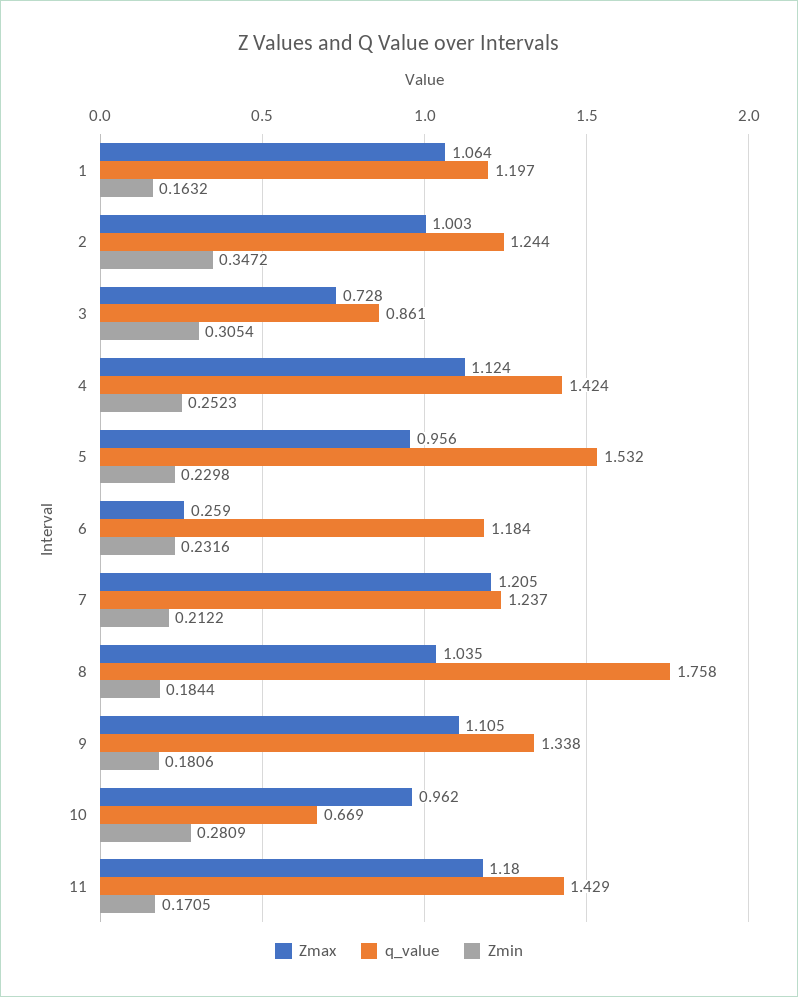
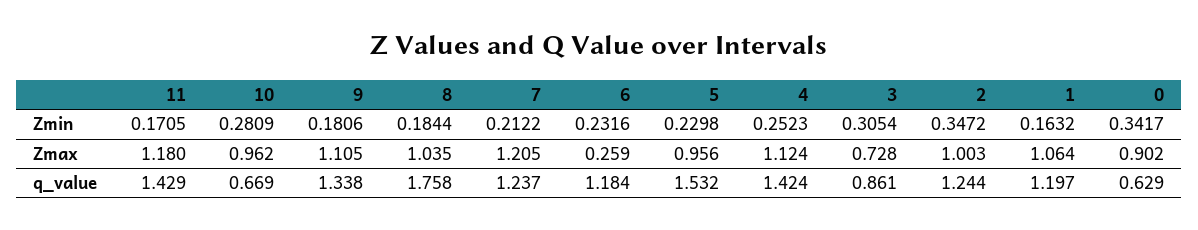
Zmin, 0: none -> 0.3417
Zmax, 0: none -> 0.902
q_value, 0: none -> 0.629

